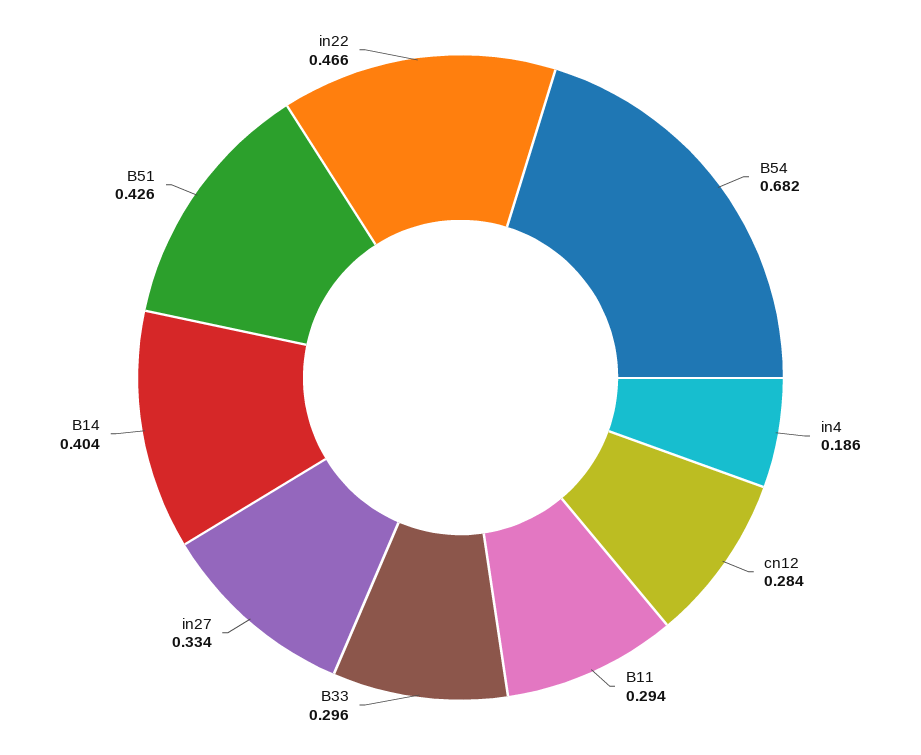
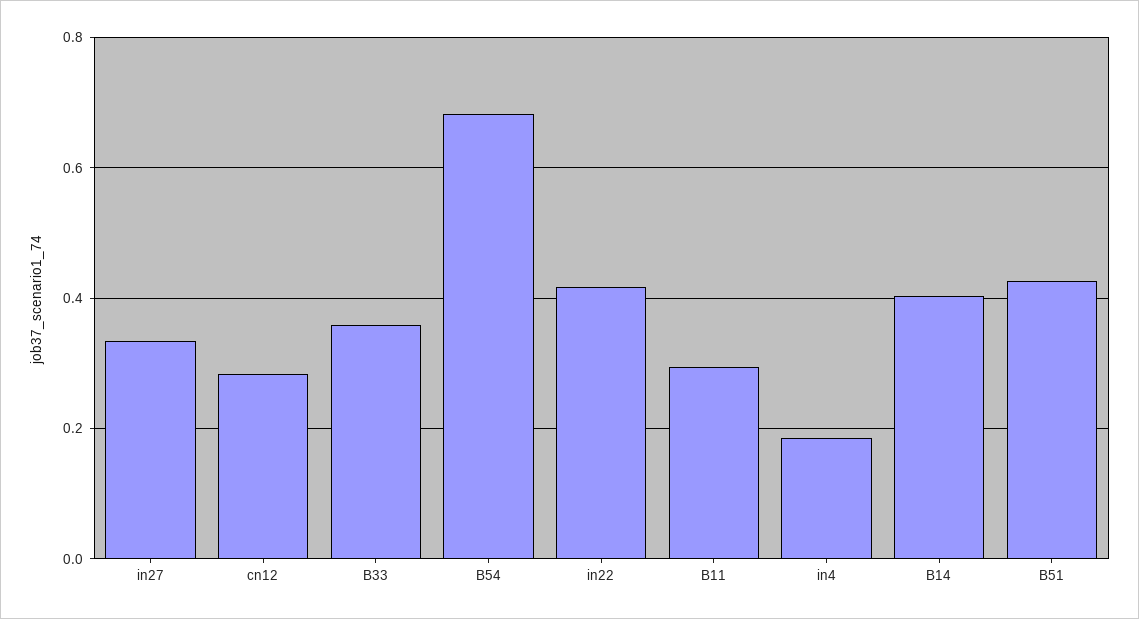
B33: 0.296 -> 0.36
in22: 0.466 -> 0.42

